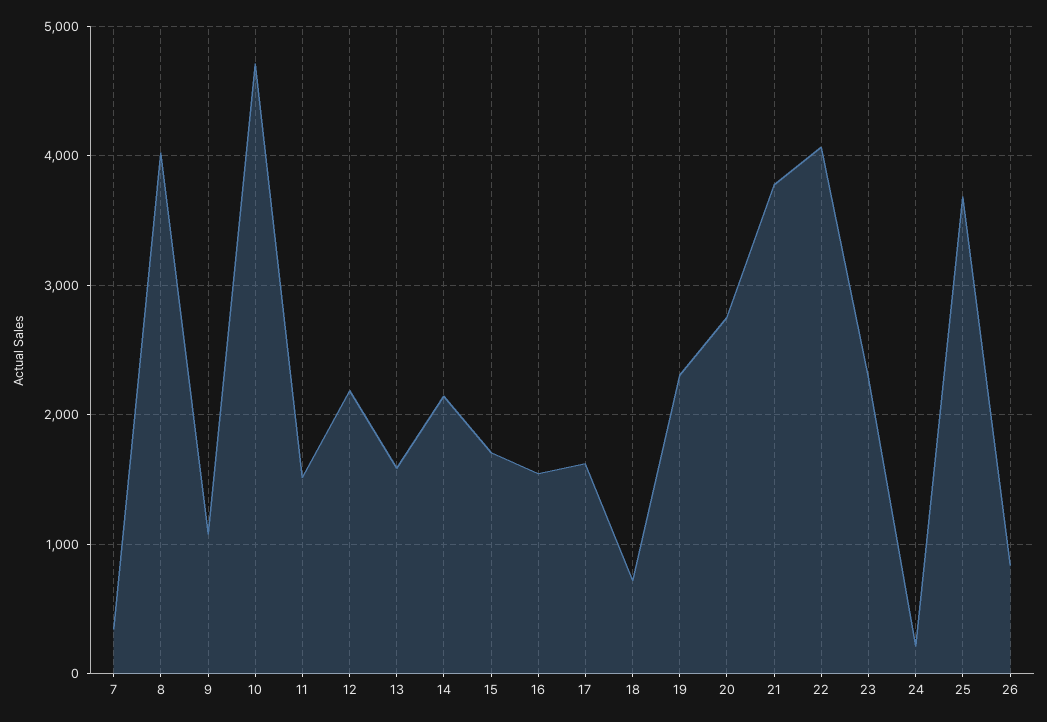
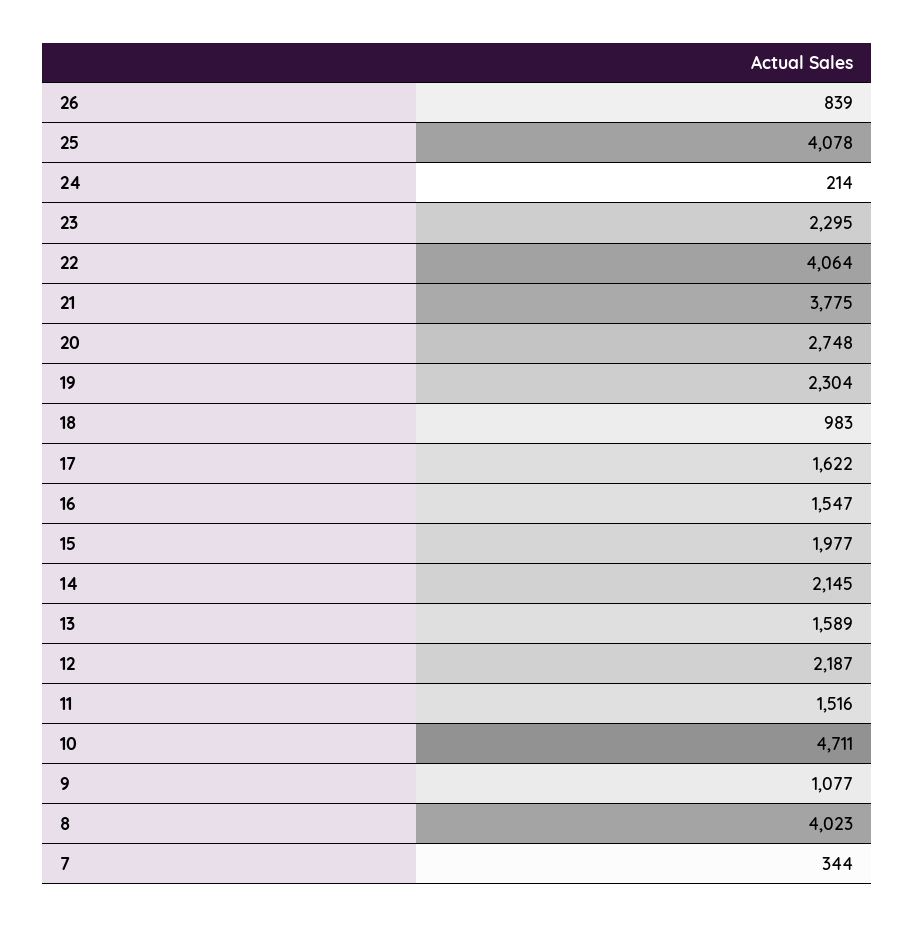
15: 1700 -> 1977
18: 700 -> 983
25: 3700 -> 4078

